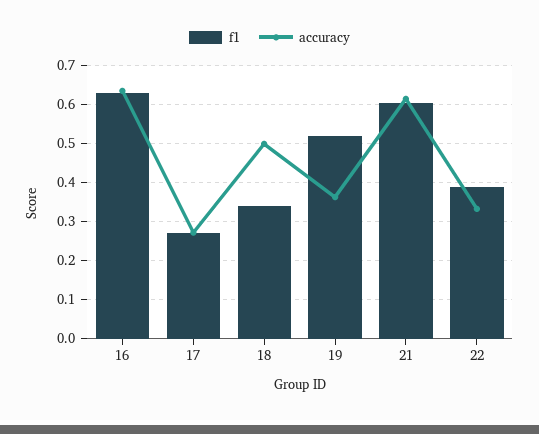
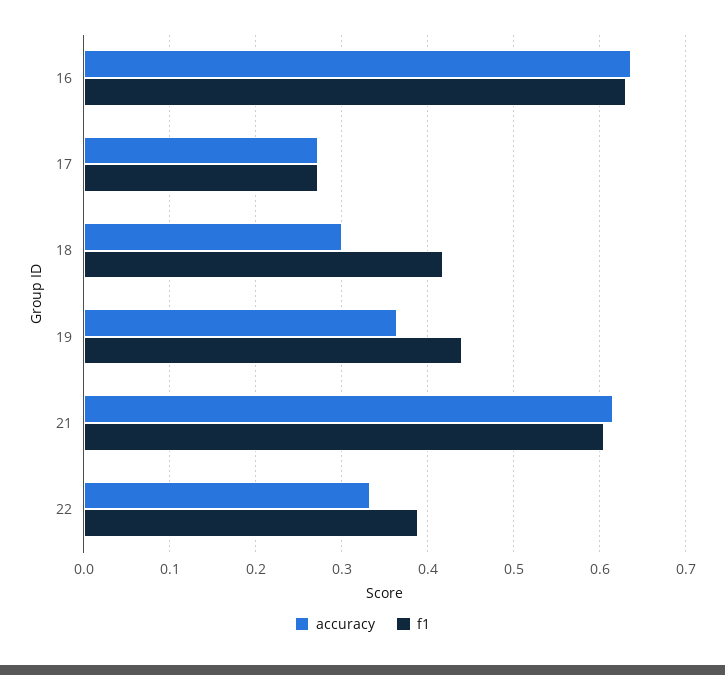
f1, 18: 0.34 -> 0.42
accuracy, 18: 0.5 -> 0.3
f1, 19: 0.52 -> 0.44

